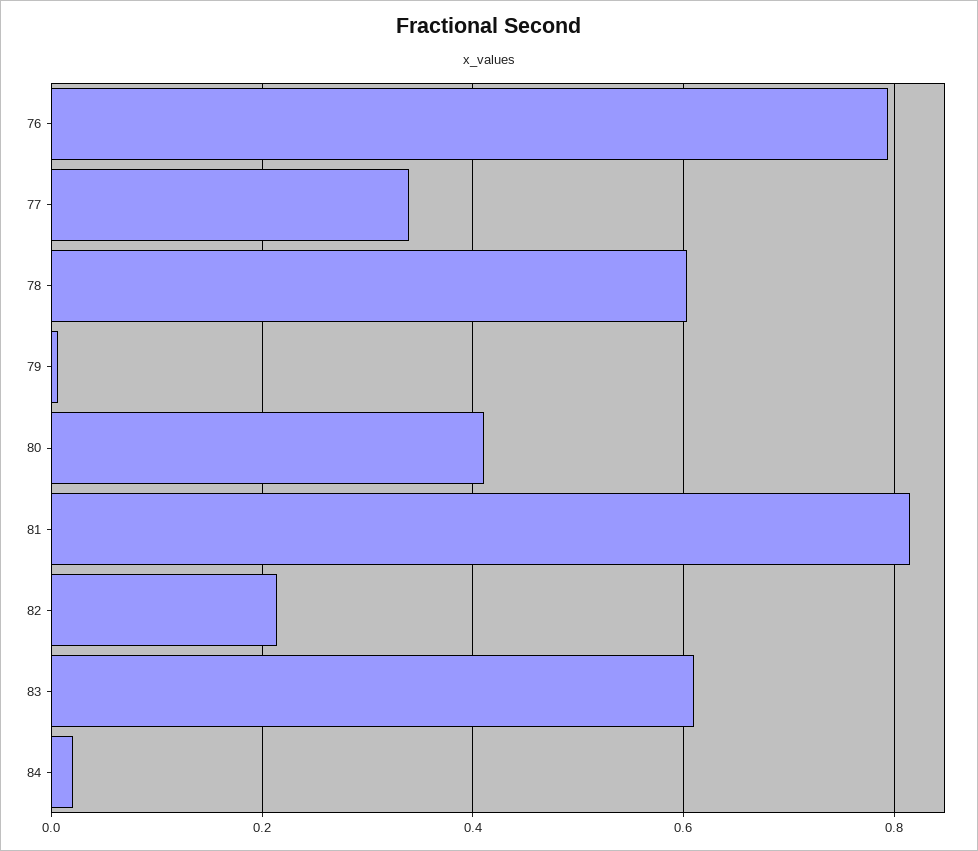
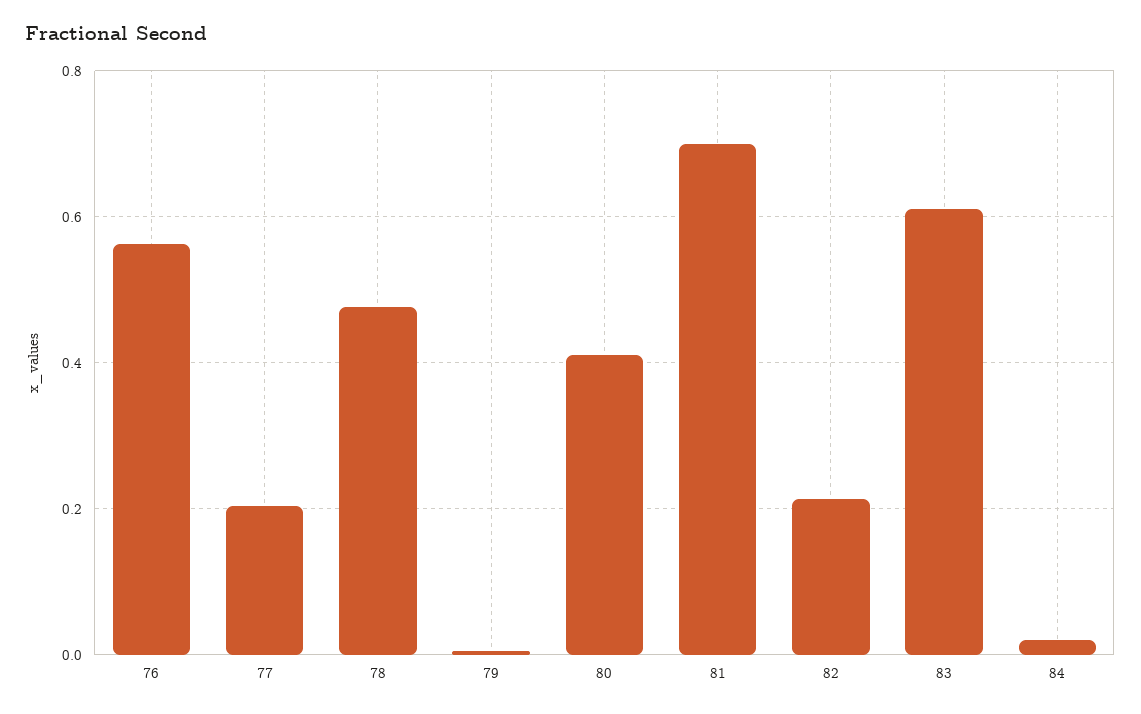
76: 0.8 -> 0.56
77: 0.34 -> 0.2
78: 0.6 -> 0.48
81: 0.82 -> 0.7

